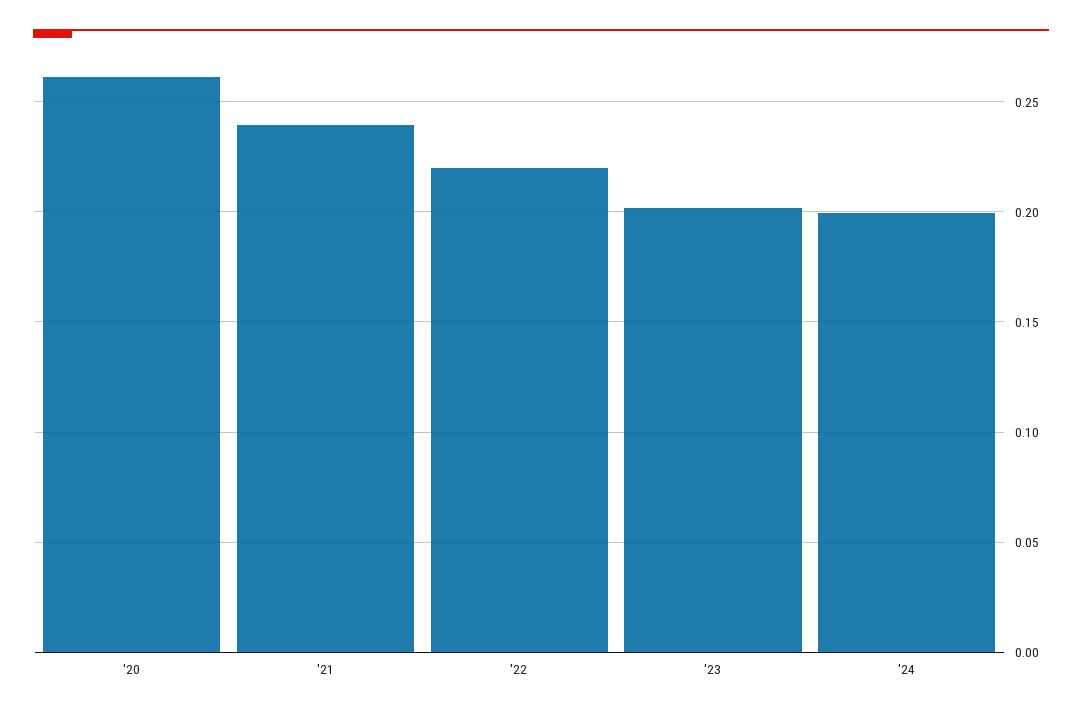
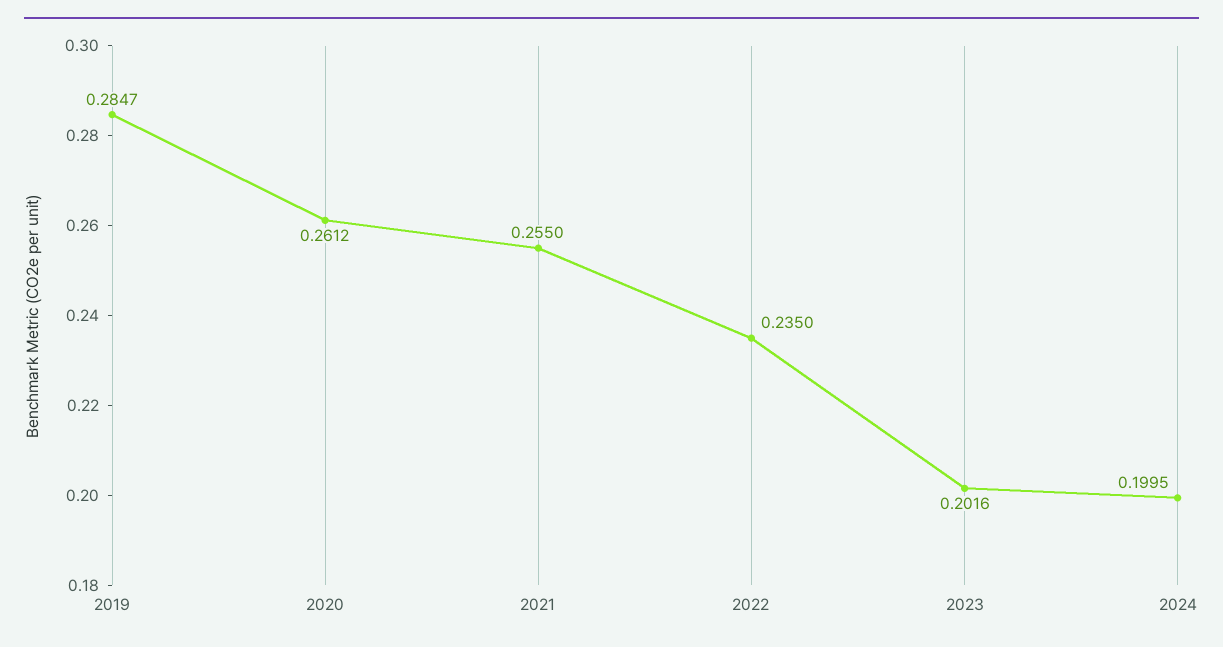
'21: 0.24 -> 0.255
'22: 0.22 -> 0.235
2019: none -> 0.2847

